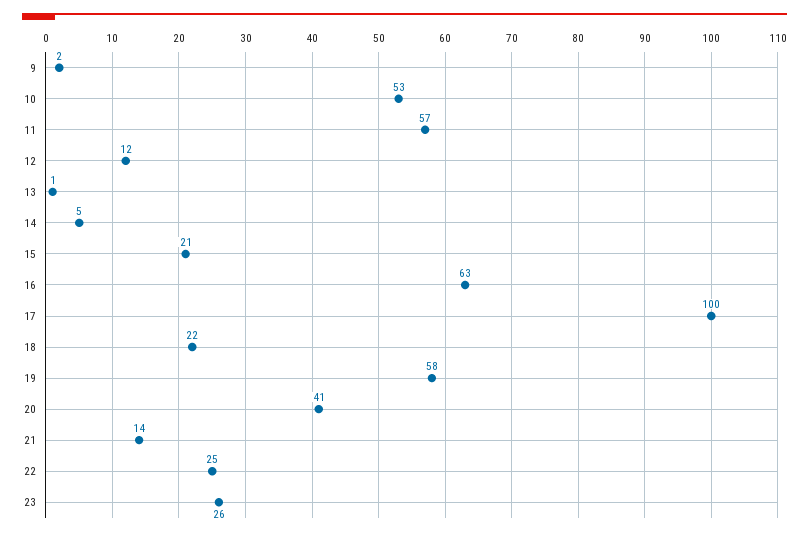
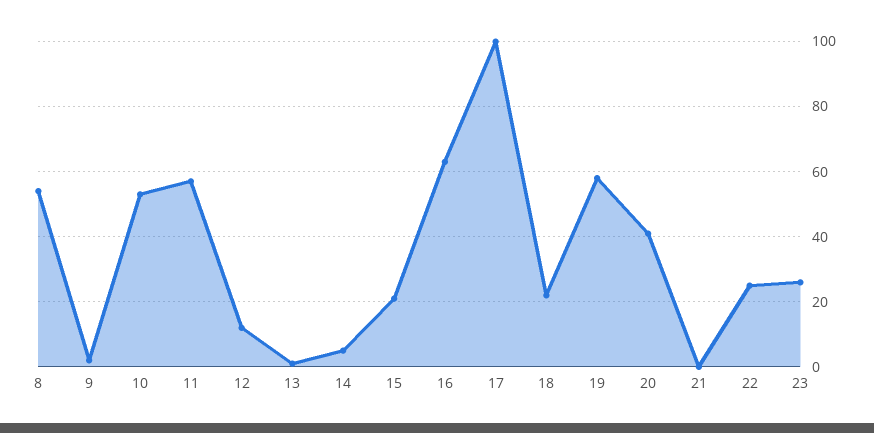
21: 14 -> 0
8: none -> 55

